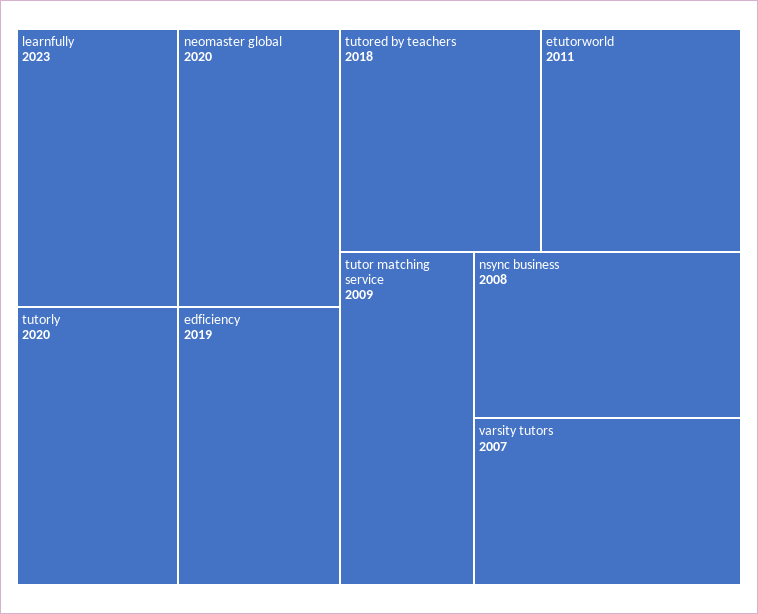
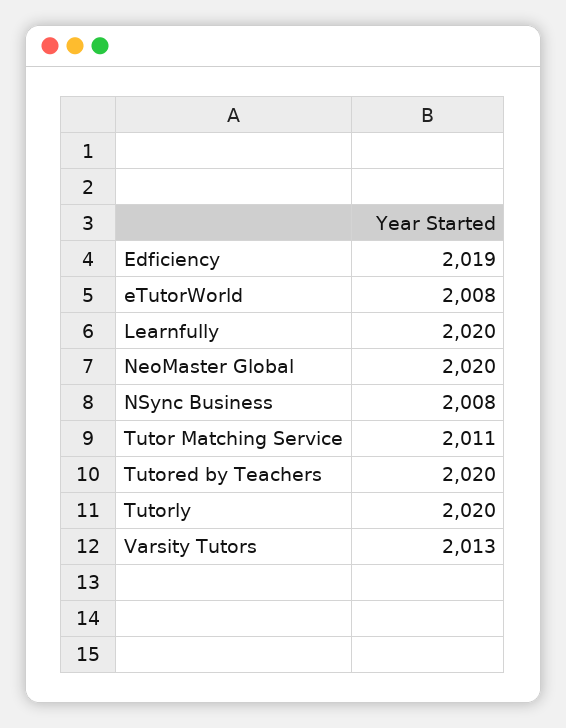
learnfully: 2023 -> 2020
tutored by teachers: 2018 -> 2020
etutorworld: 2011 -> 2008
tutor matching service: 2009 -> 2011
varsity tutors: 2007 -> 2013

